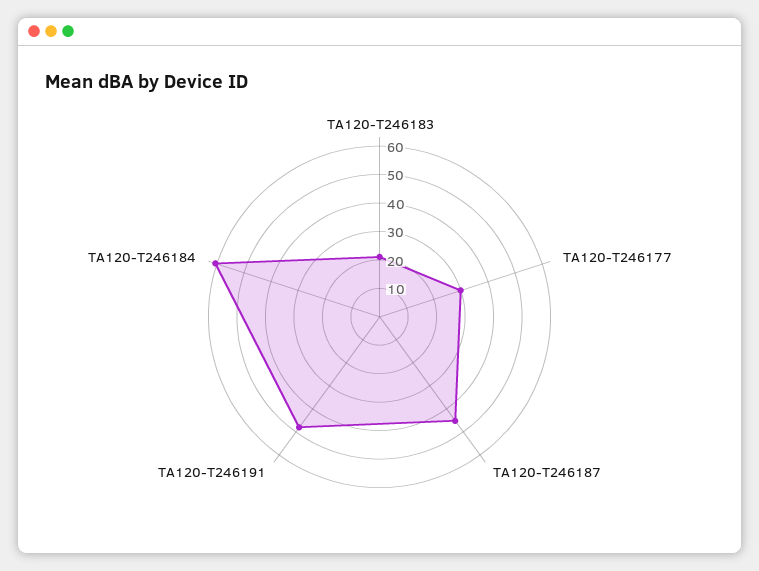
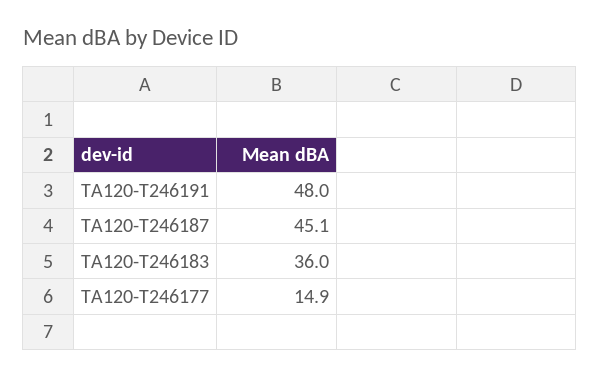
TA120-T246183: 20 -> 36
TA120-T246177: 30 -> 14.9
TA120-T246184: 60 -> none

